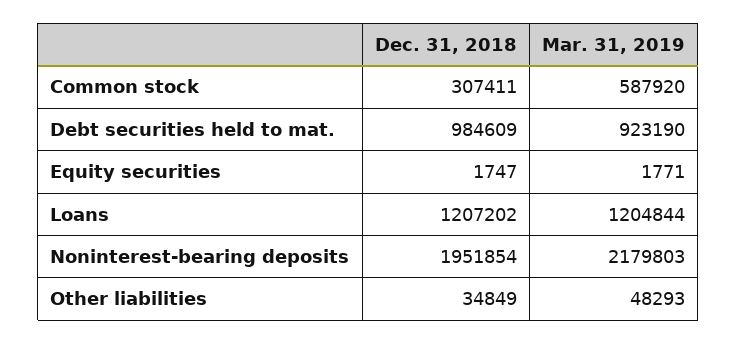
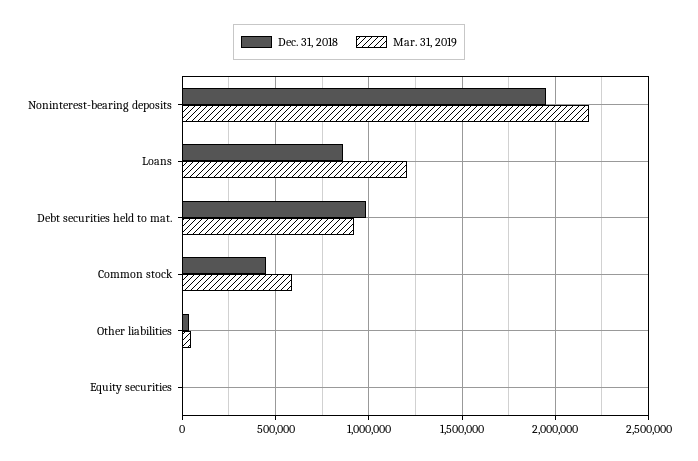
Dec. 31, 2018, Common stock: 307411 -> 450000
Dec. 31, 2018, Loans: 1207202 -> 850000

